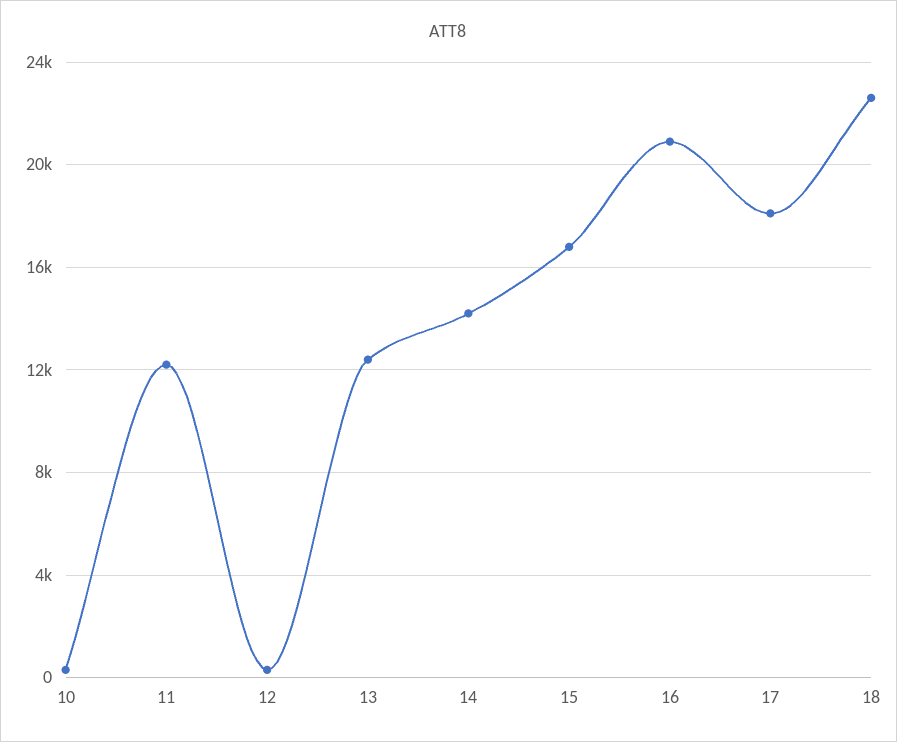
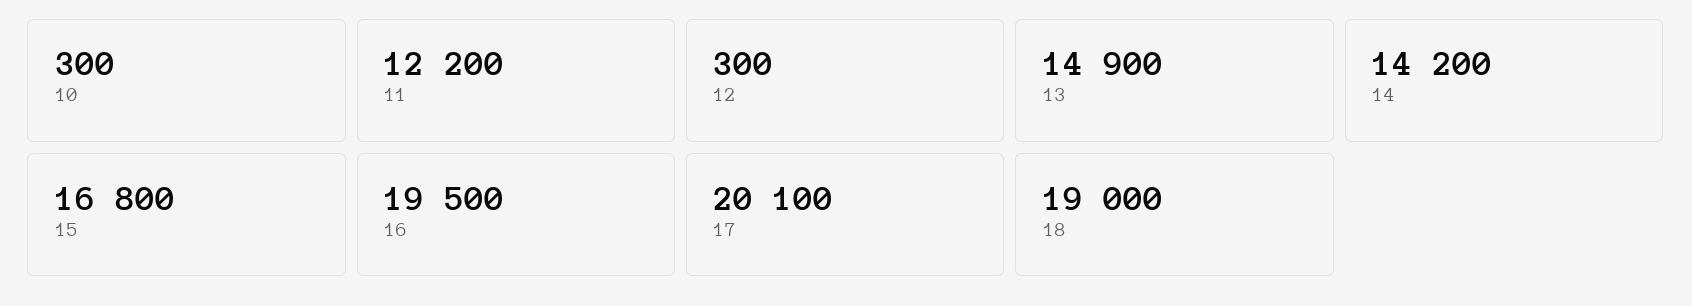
13: 12500 -> 14900
16: 21000 -> 19500
17: 18000 -> 20100
18: 22500 -> 19000

